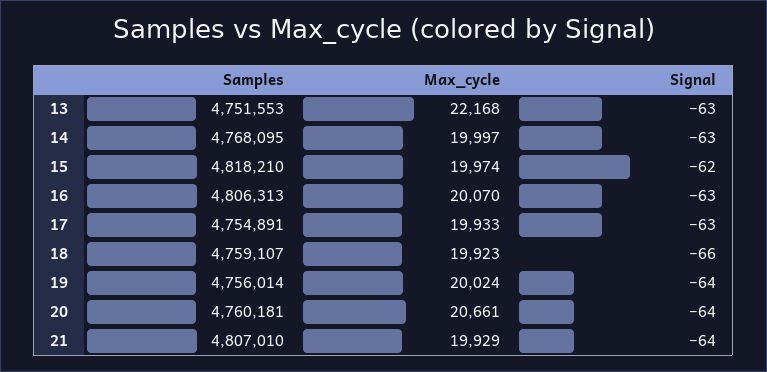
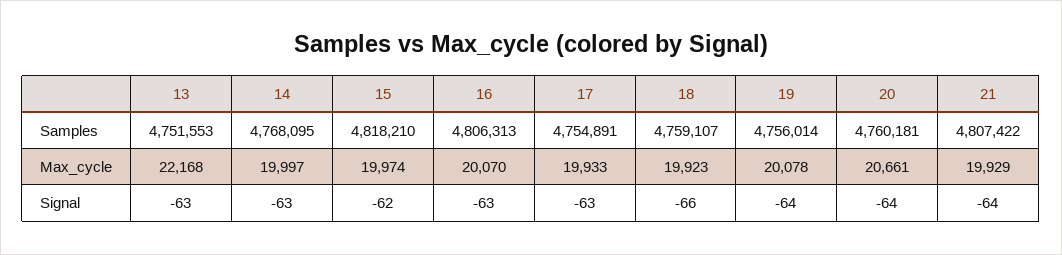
Max_cycle, 19: 20024 -> 20078
Samples, 21: 4807010 -> 4807422

